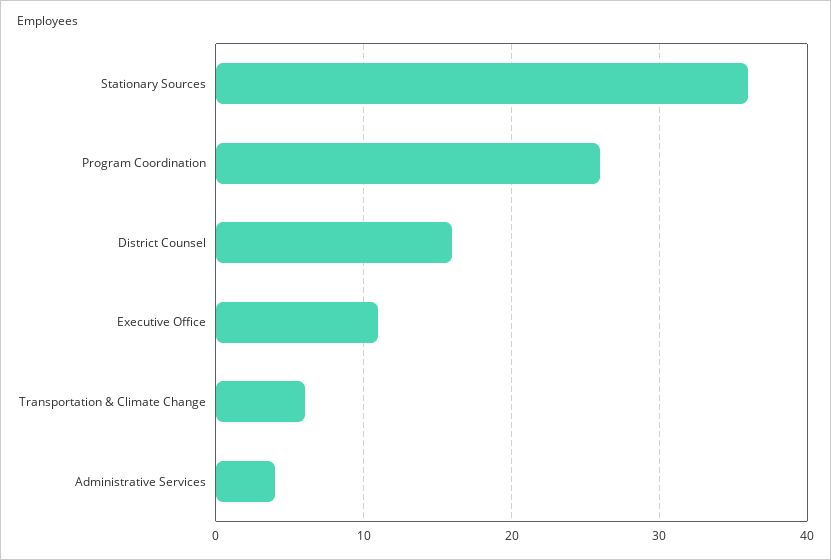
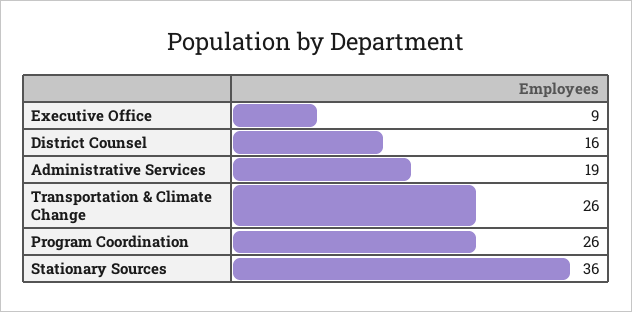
Executive Office: 11 -> 9
Transportation & Climate Change: 6 -> 26
Administrative Services: 4 -> 19

